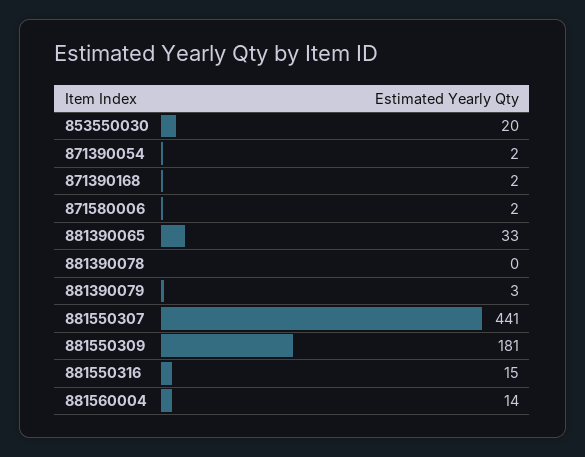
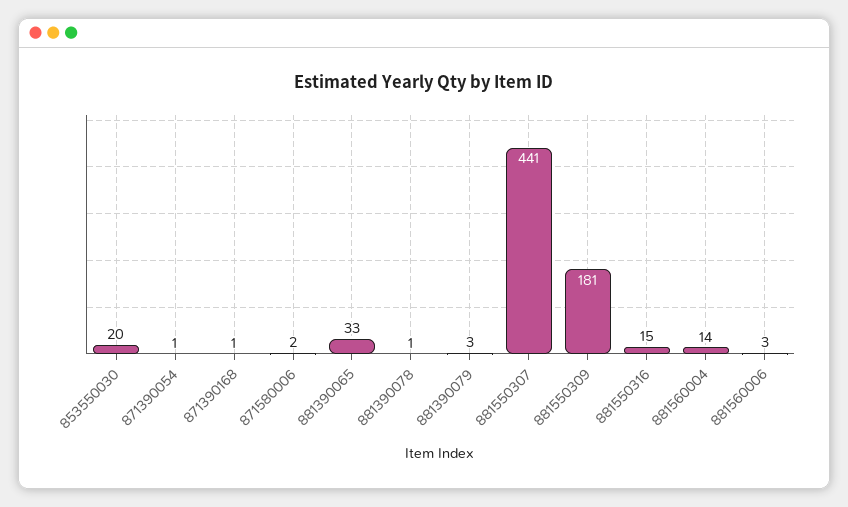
871390054: 2 -> 1
871390168: 2 -> 1
881390078: 0 -> 1
881560006: none -> 3

